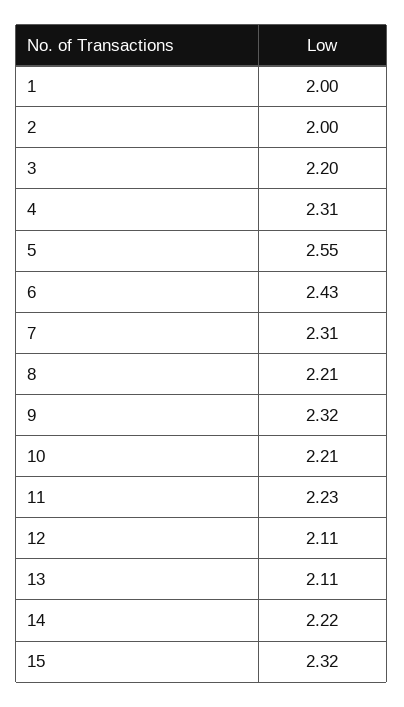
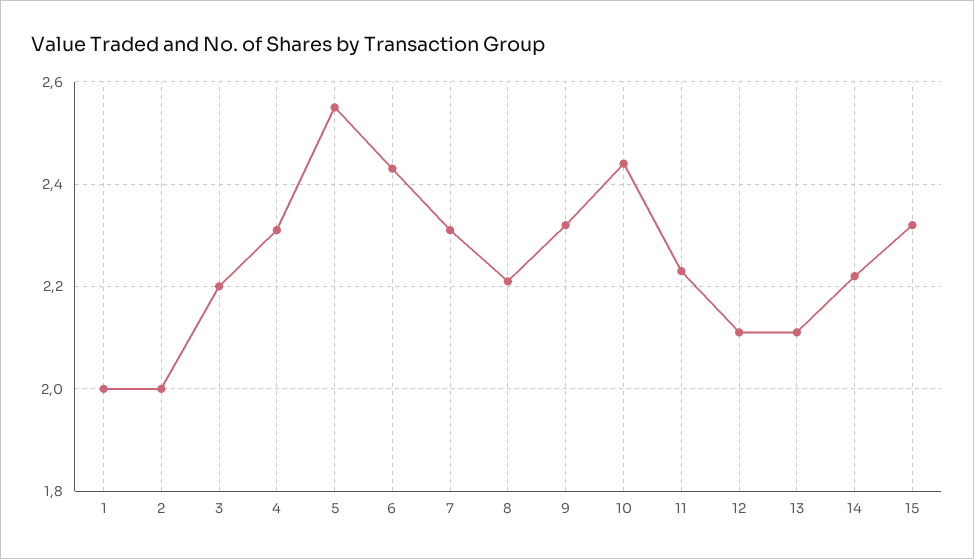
10: 2.21 -> 2.45

